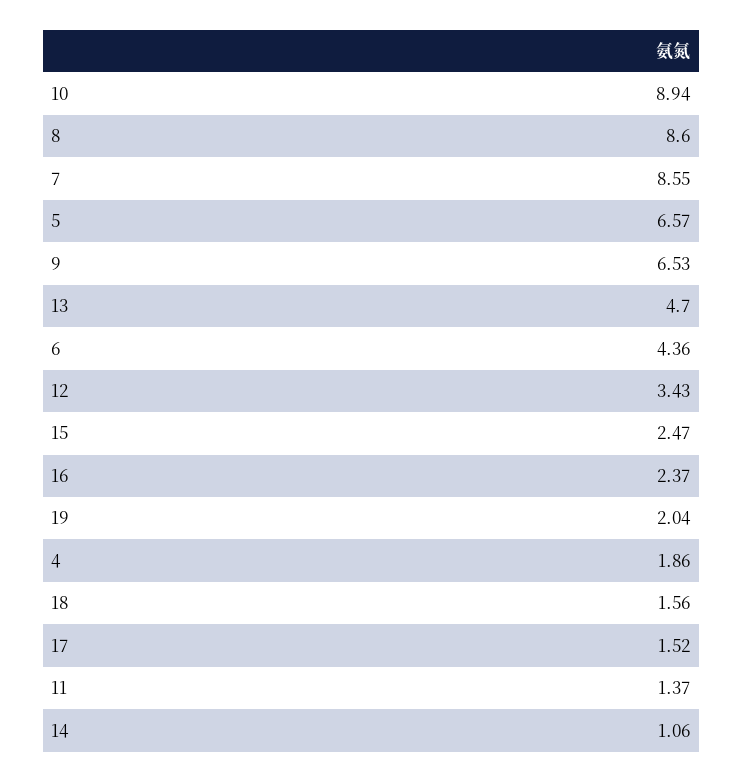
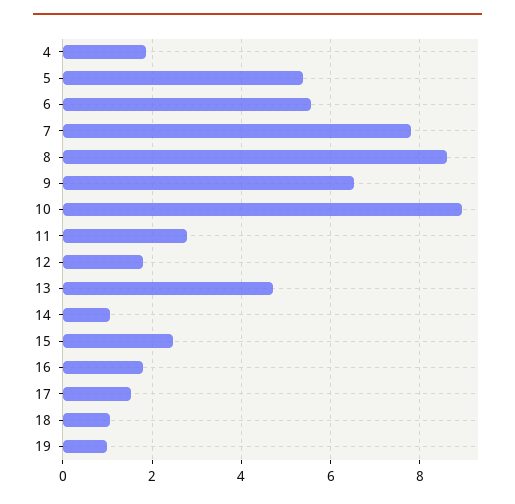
7: 8.55 -> 7.8
5: 6.57 -> 5.4
6: 4.36 -> 5.6
12: 3.43 -> 1.8
16: 2.37 -> 1.8
19: 2.04 -> 1
18: 1.56 -> 1
11: 1.37 -> 2.8

